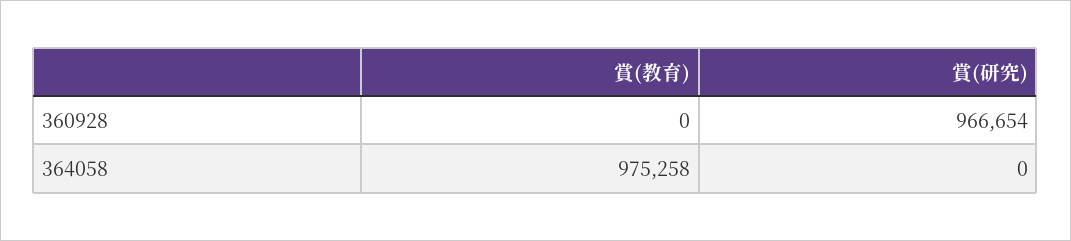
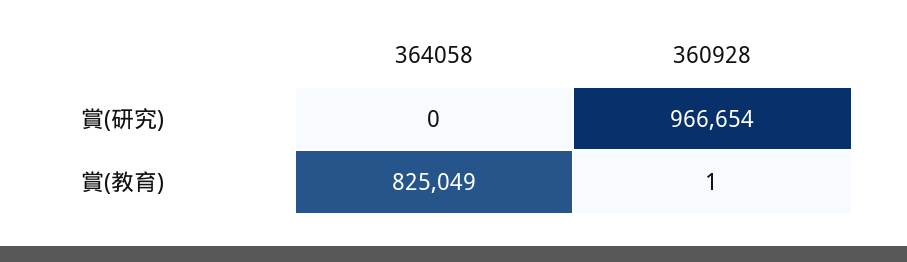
賞(教育), 360928: 0 -> 1
賞(教育), 364058: 975258 -> 825049

